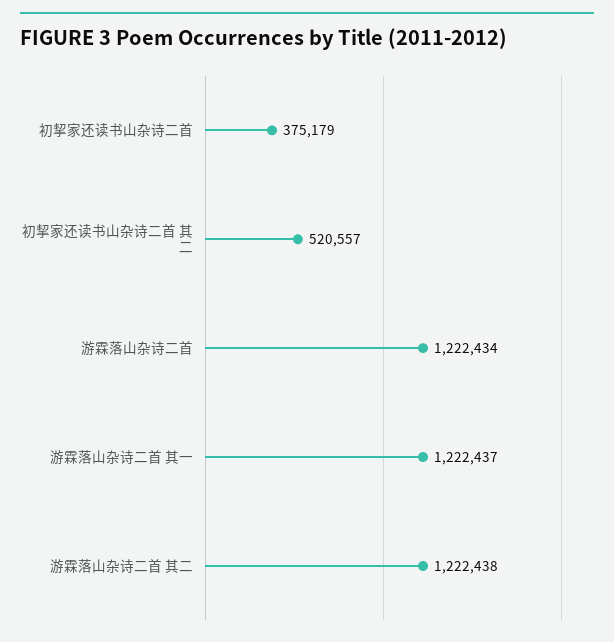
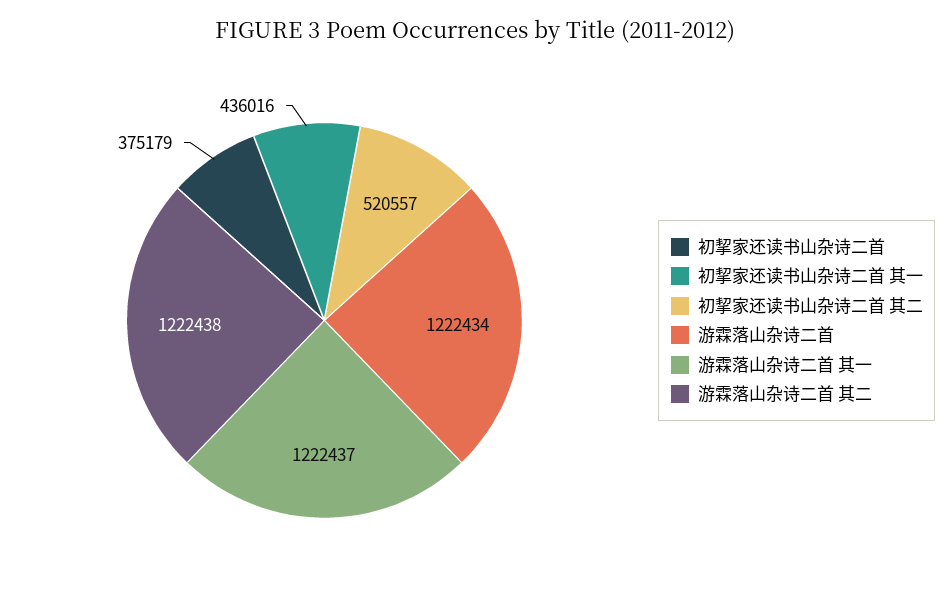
初挈家还读书山杂诗二首 其一: none -> 436016

